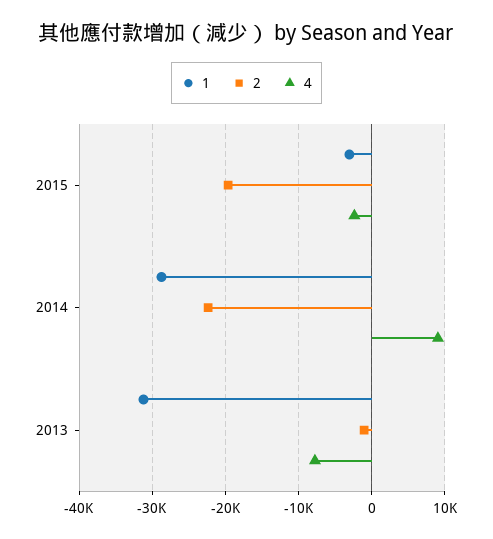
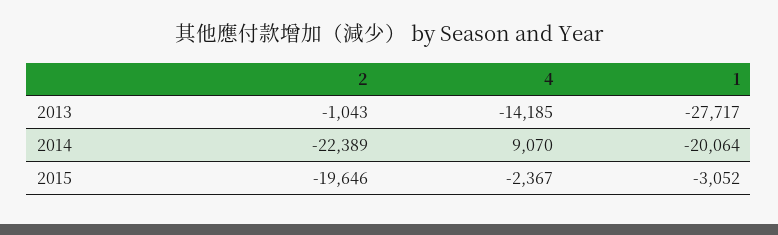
1, 2014: -29000 -> -20064
1, 2013: -31000 -> -27717
4, 2013: -8000 -> -14185

